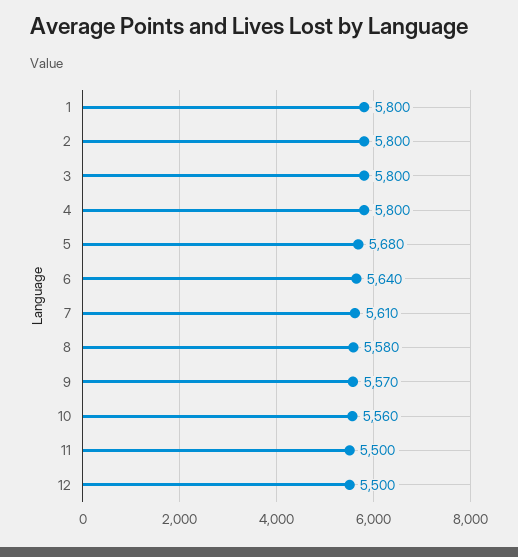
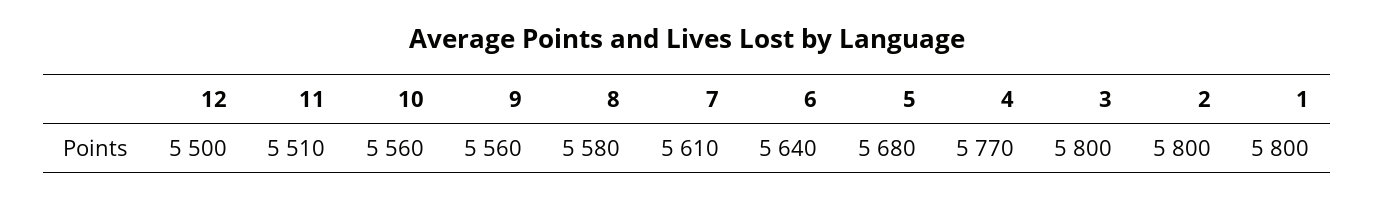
4: 5800 -> 5770
9: 5570 -> 5560
11: 5500 -> 5510

